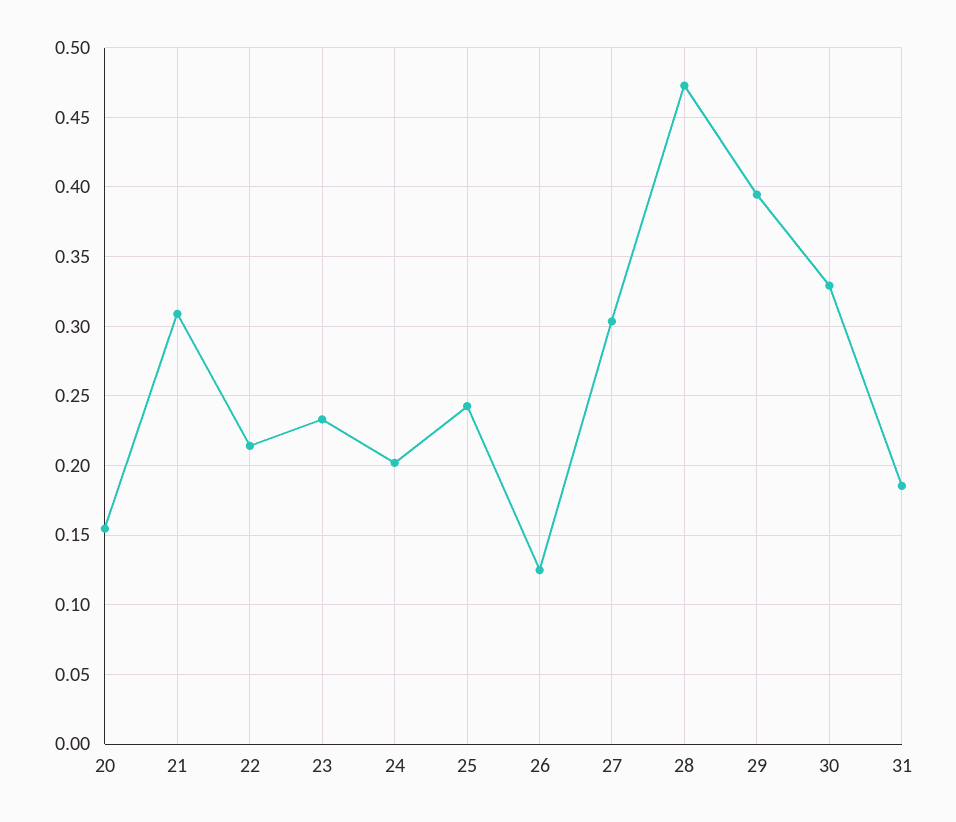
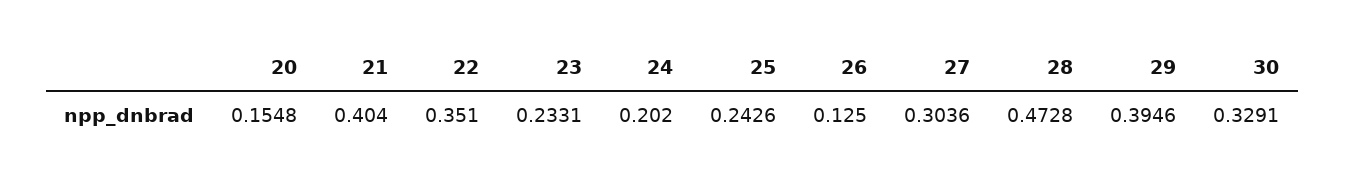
21: 0.31 -> 0.404
22: 0.215 -> 0.351
31: 0.185 -> none

